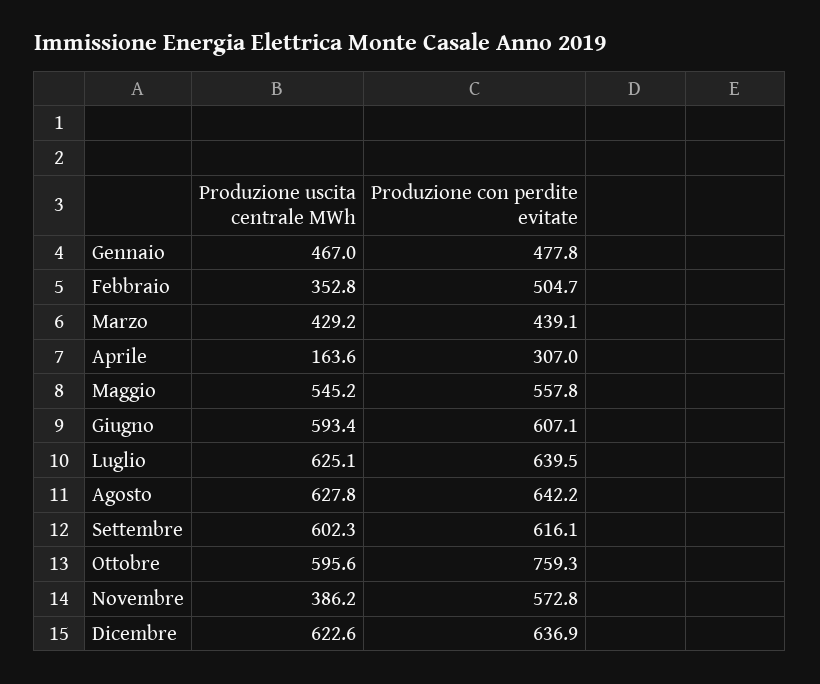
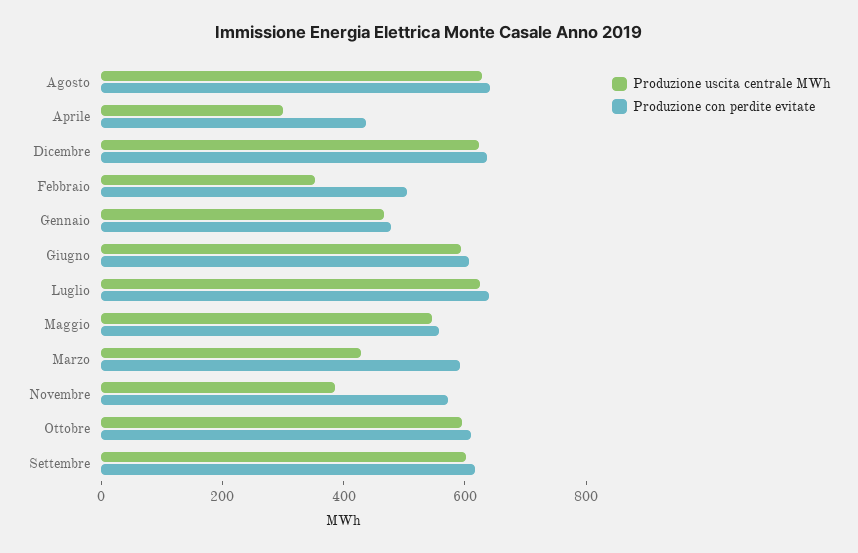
Produzione con perdite evitate, Marzo: 439.1 -> 600
Produzione uscita centrale MWh, Aprile: 163.6 -> 300
Produzione con perdite evitate, Aprile: 307 -> 450
Produzione con perdite evitate, Ottobre: 759.3 -> 600

